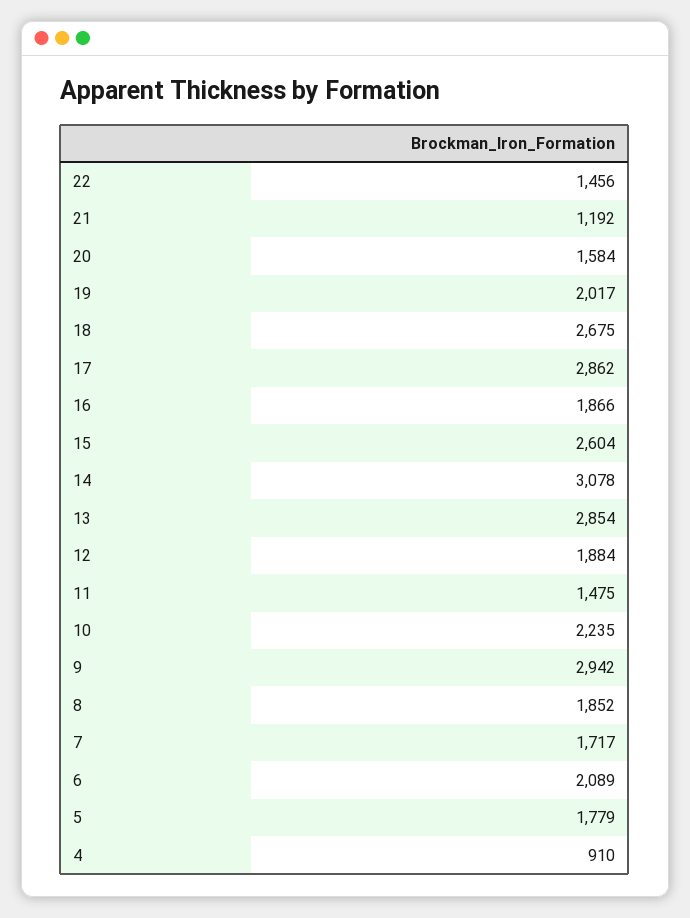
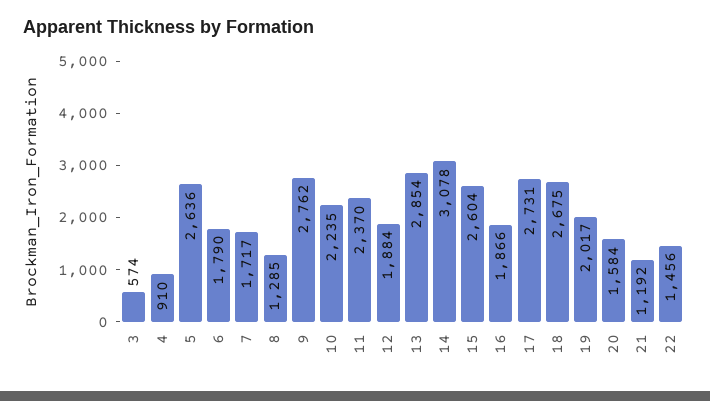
17: 2862 -> 2731
11: 1475 -> 2370
9: 2942 -> 2762
8: 1852 -> 1285
6: 2089 -> 1790
5: 1779 -> 2636
3: none -> 574

